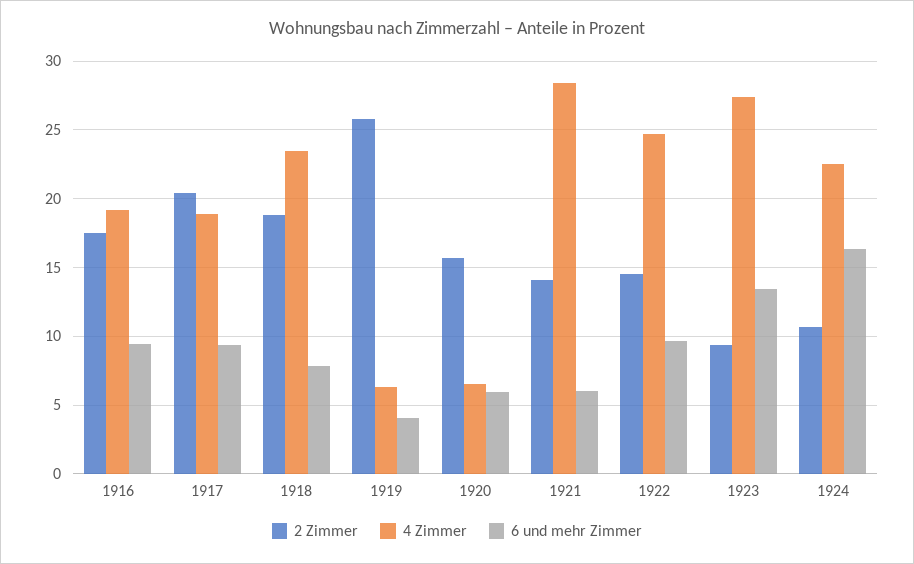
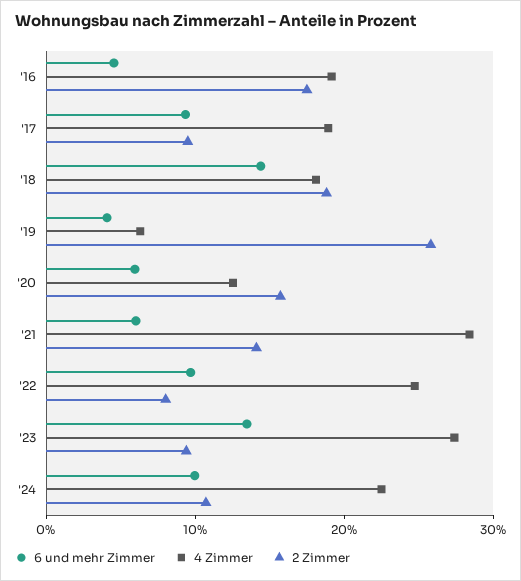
6 und mehr Zimmer, 1916: 9.5 -> 4
2 Zimmer, 1917: 20.5 -> 10
4 Zimmer, 1918: 23.5 -> 18
6 und mehr Zimmer, 1918: 8 -> 14
4 Zimmer, 1920: 6.5 -> 12
2 Zimmer, 1922: 14.5 -> 8
6 und mehr Zimmer, 1924: 16.5 -> 10

